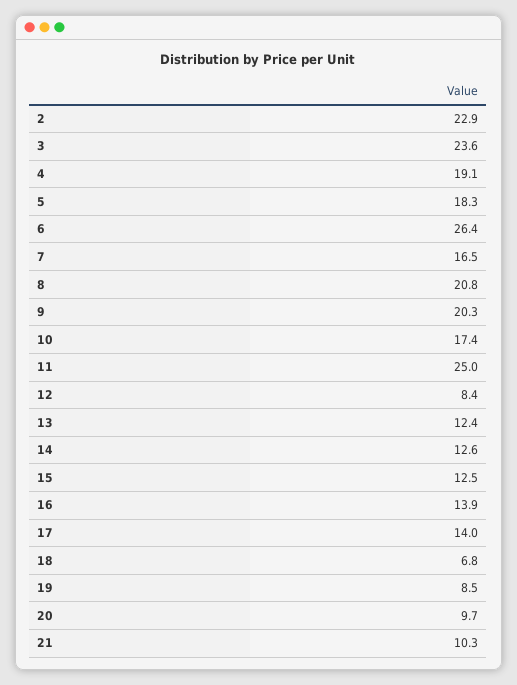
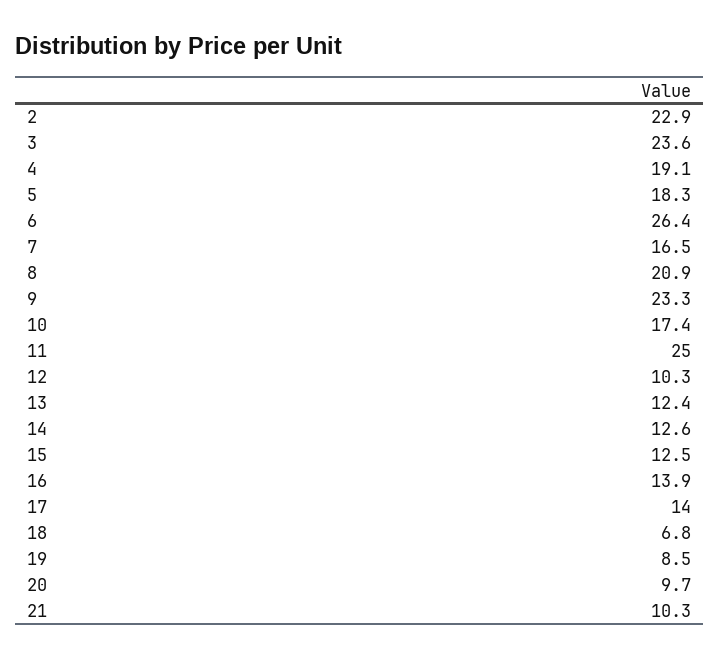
8: 20.8 -> 20.9
9: 20.3 -> 23.3
12: 8.4 -> 10.3

